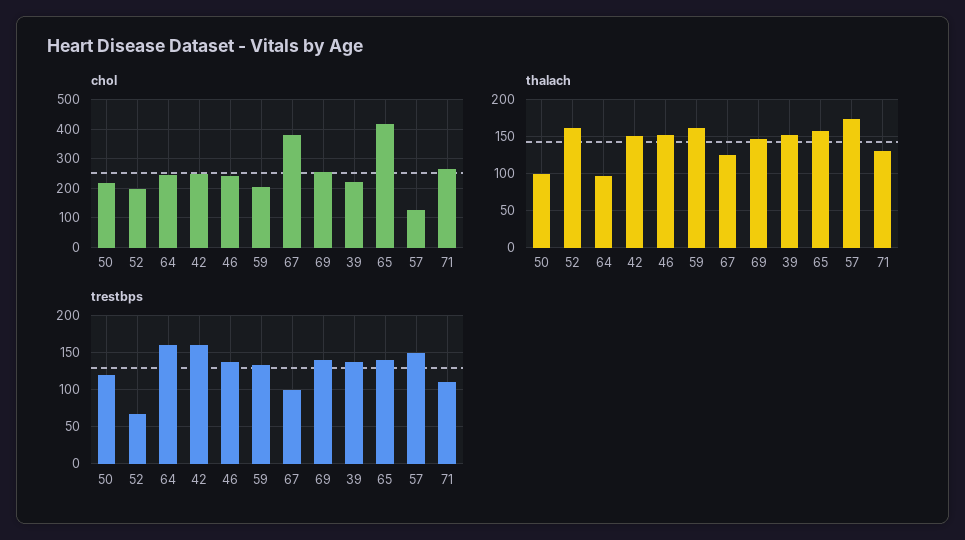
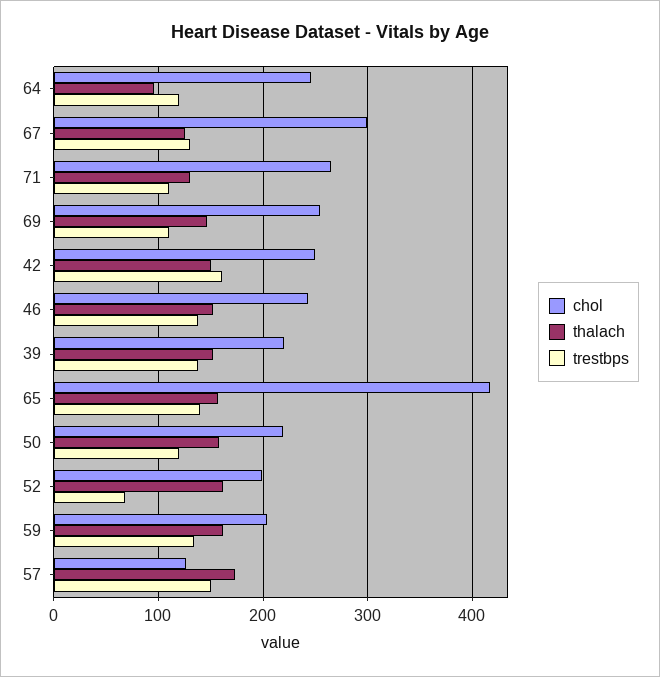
chol, 67: 375 -> 300
thalach, 50: 100 -> 160
trestbps, 64: 160 -> 120
trestbps, 67: 100 -> 130
trestbps, 69: 140 -> 110

